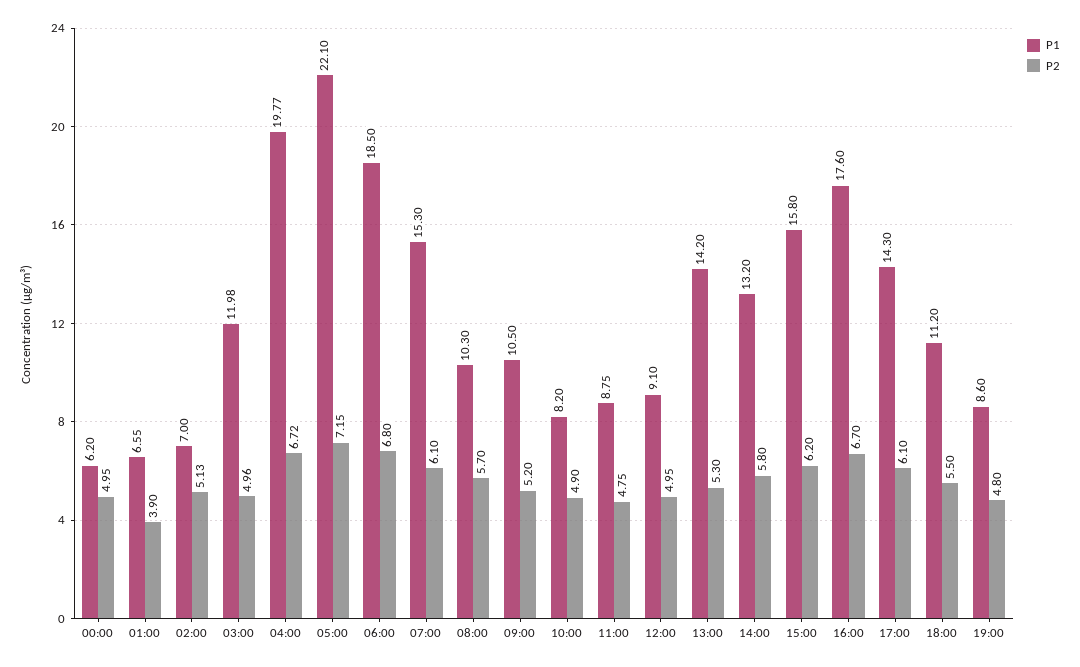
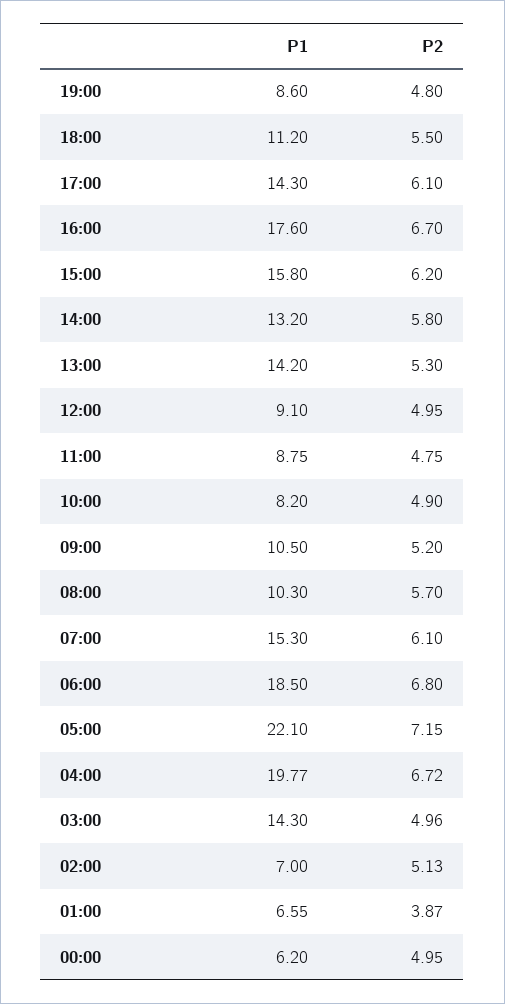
P2, 01:00: 3.9 -> 3.87
P1, 03:00: 11.98 -> 14.3

